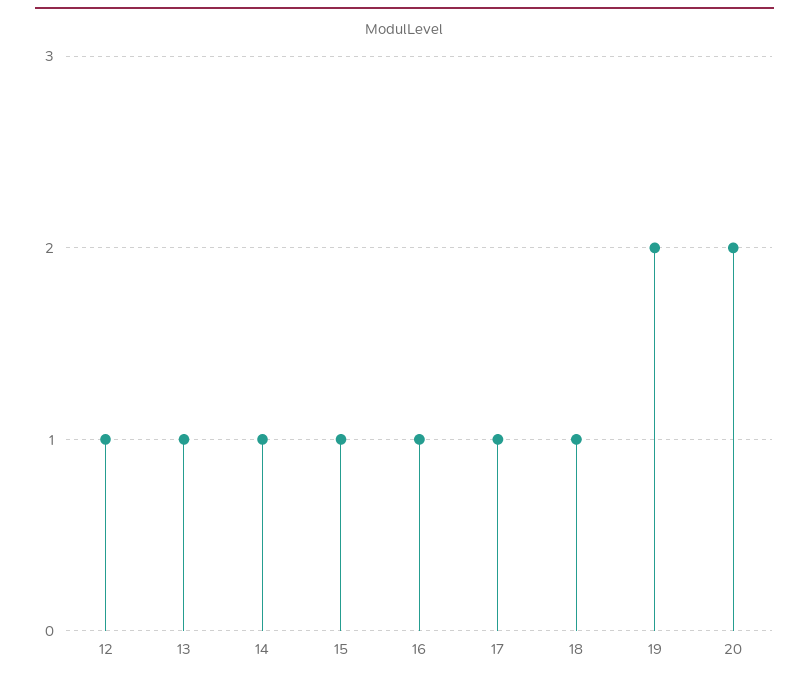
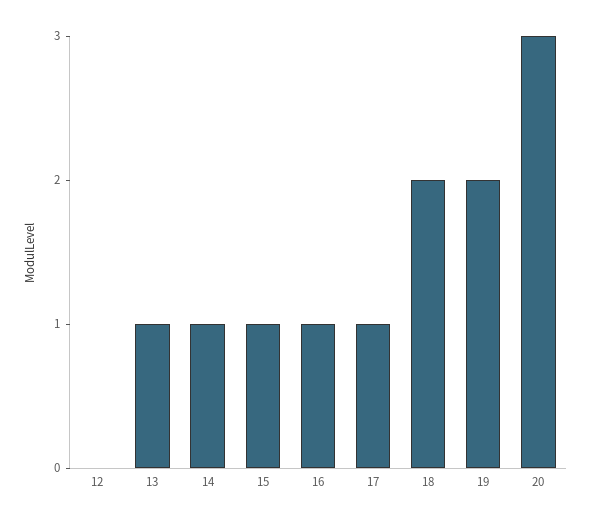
12: 1 -> 0
18: 1 -> 2
20: 2 -> 3

